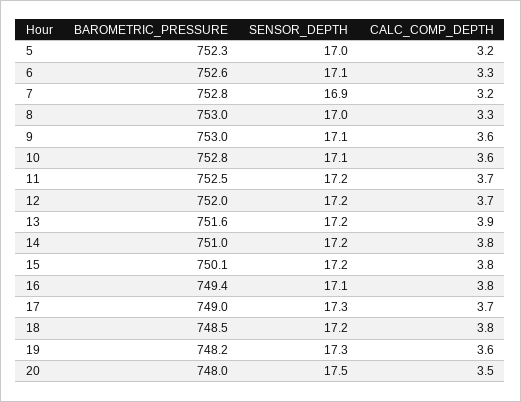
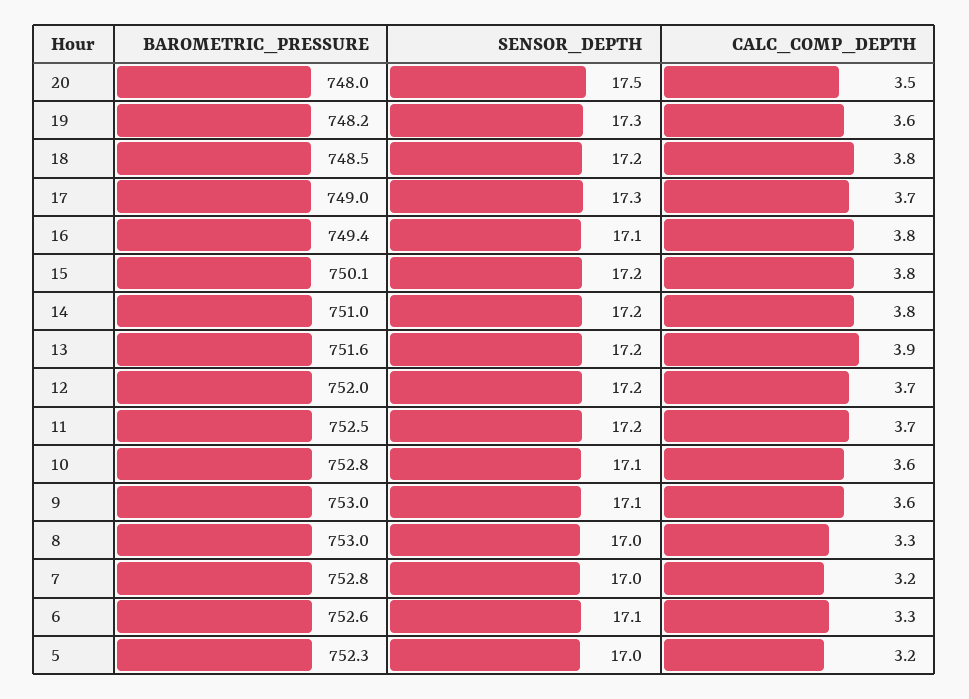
SENSOR_DEPTH, 7: 16.9 -> 17

